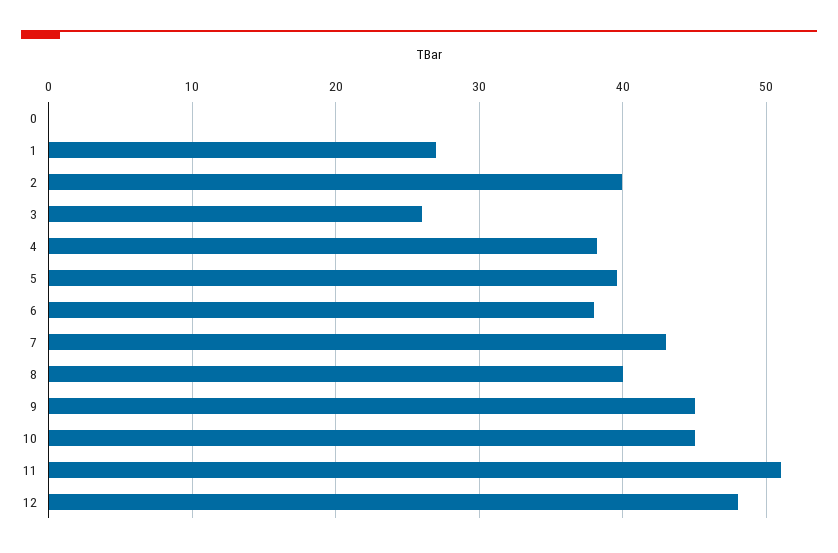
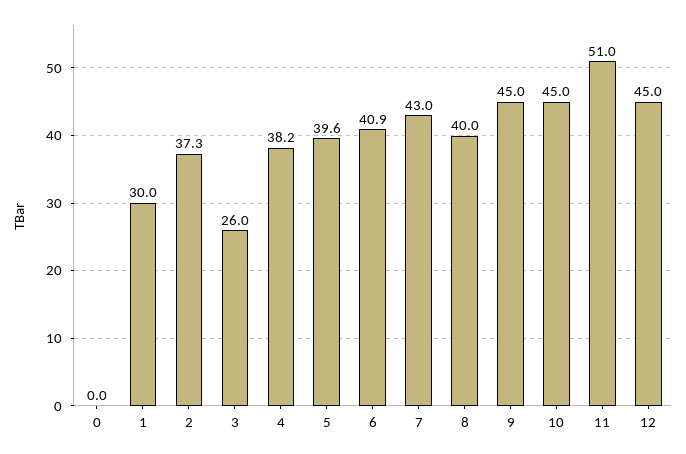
1: 27 -> 30
2: 40 -> 37.3
6: 38 -> 40.9
12: 48 -> 45

